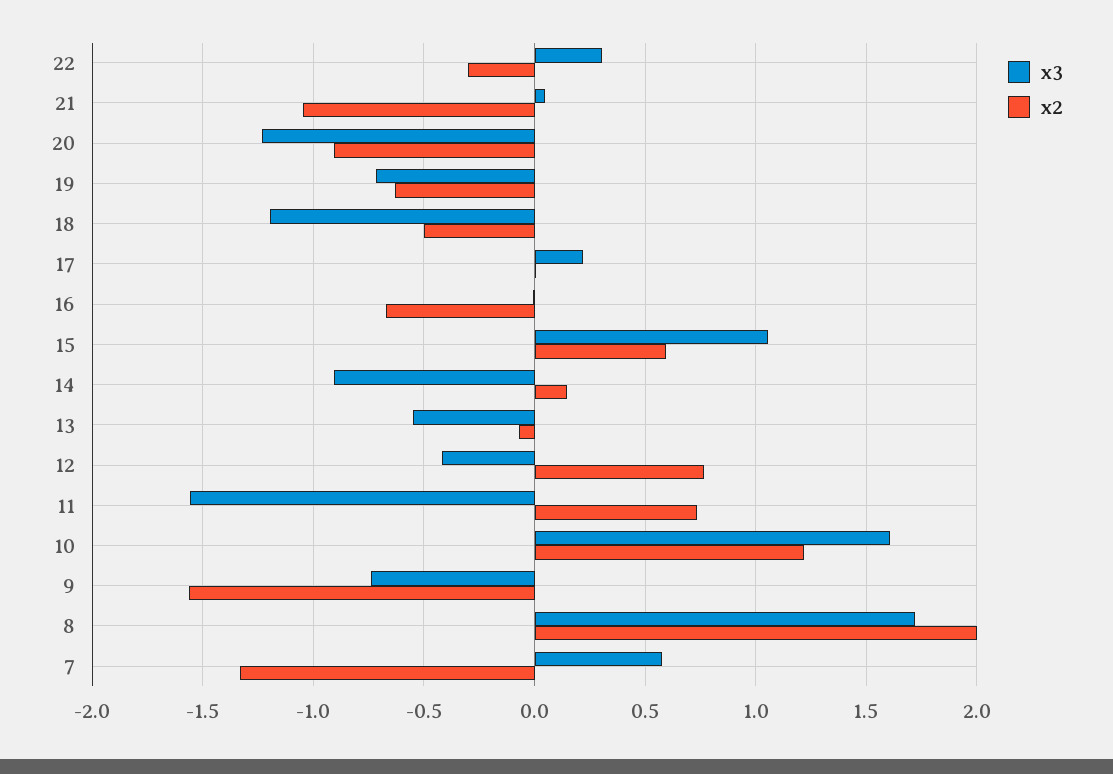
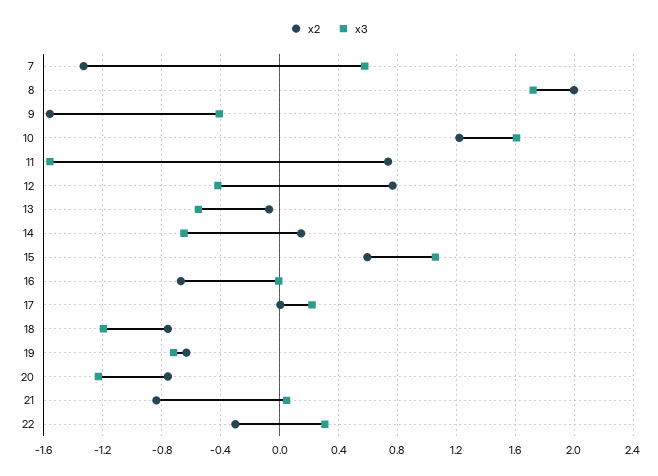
x2, 21: -1.05 -> -0.85
x2, 20: -0.9 -> -0.75
x2, 18: -0.5 -> -0.75
x3, 14: -0.9 -> -0.65
x3, 9: -0.75 -> -0.4

